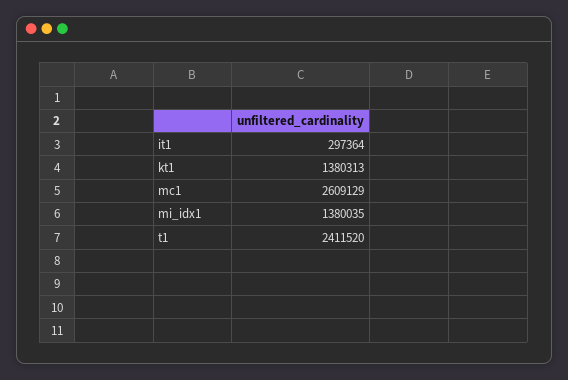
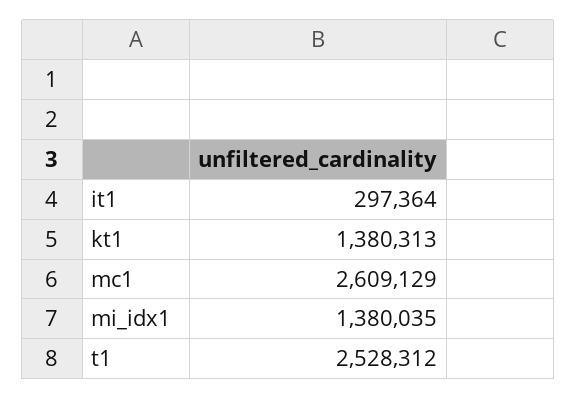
t1: 2411520 -> 2528312

